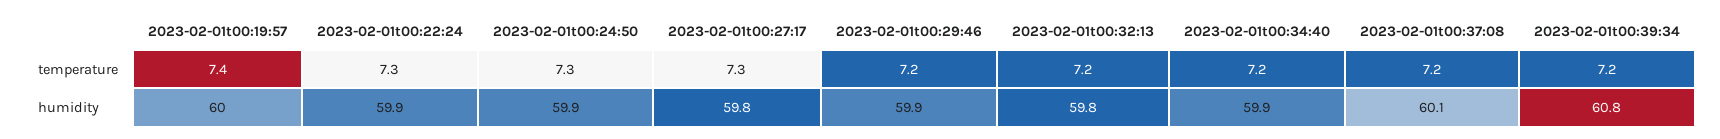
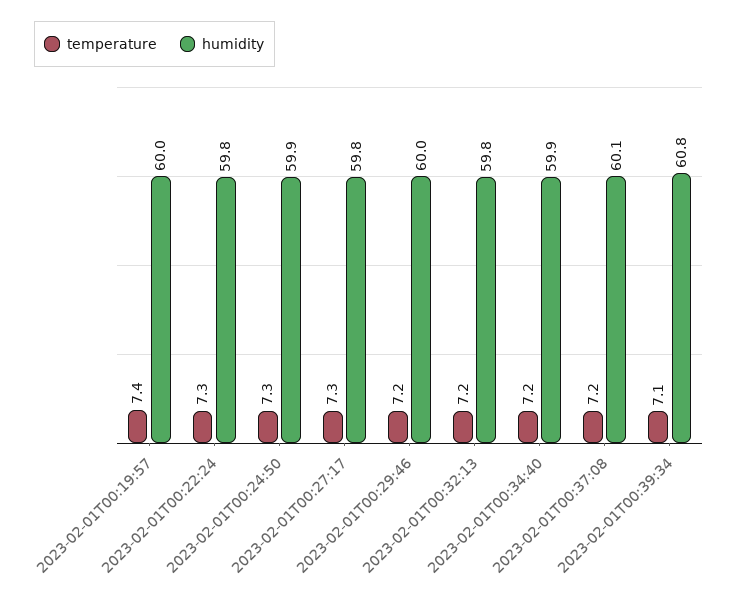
temperature, 2023-02-01t00:39:34: 7.2 -> 7.1
humidity, 2023-02-01t00:22:24: 59.9 -> 59.8
humidity, 2023-02-01t00:29:46: 59.9 -> 60

